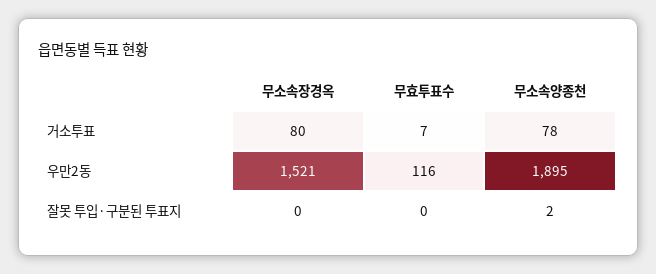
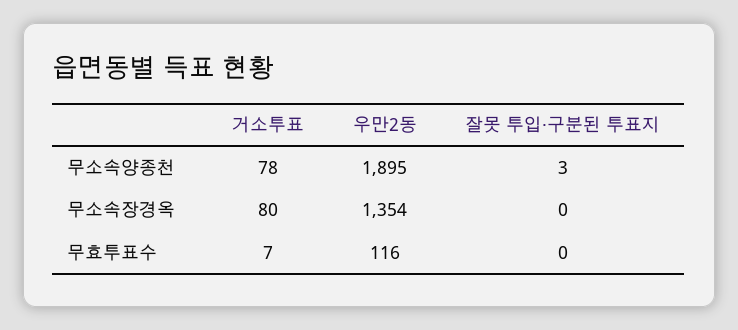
무소속장경옥, 우만2동: 1521 -> 1354
무소속양종천, 잘못 투입·구분된 투표지: 2 -> 3

